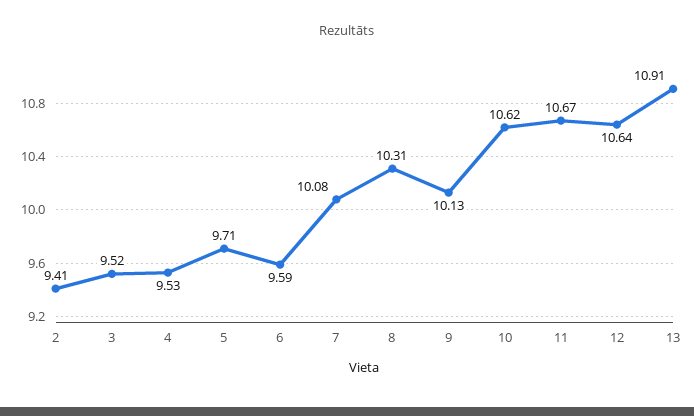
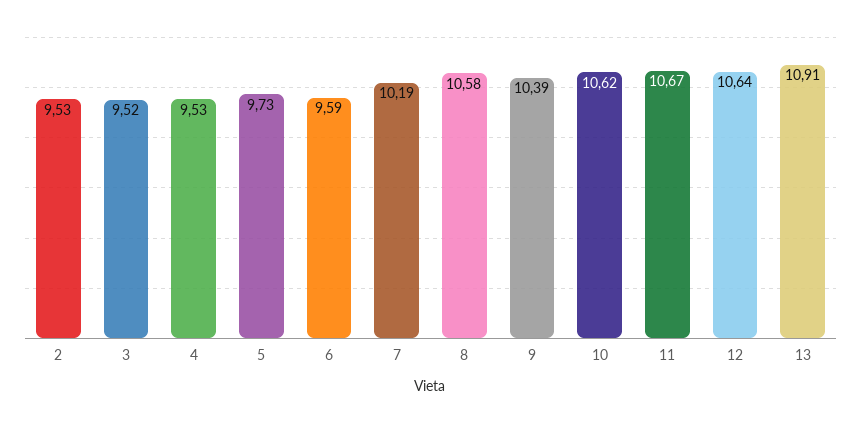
2: 9.41 -> 9.53
5: 9.71 -> 9.73
7: 10.08 -> 10.19
8: 10.31 -> 10.58
9: 10.13 -> 10.39

